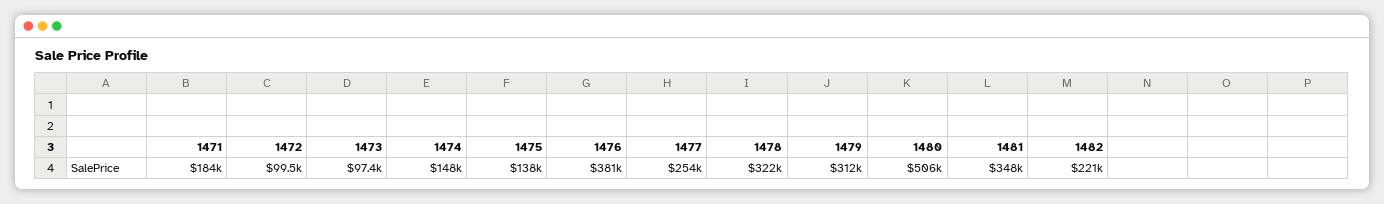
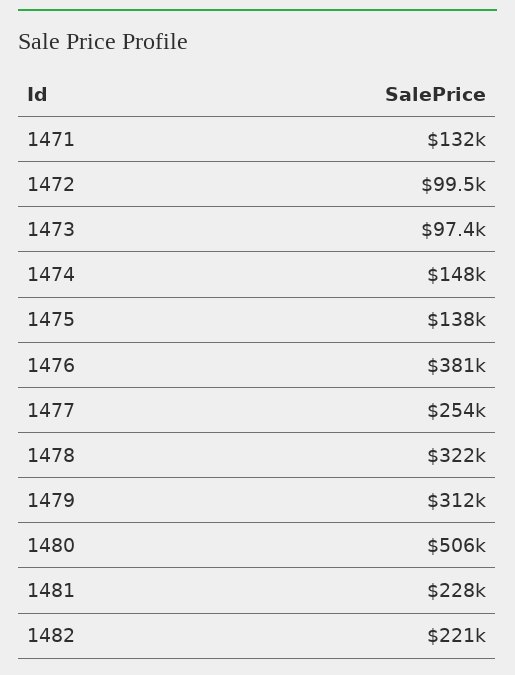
1471: 184000 -> 132000
1481: 348000 -> 228000

